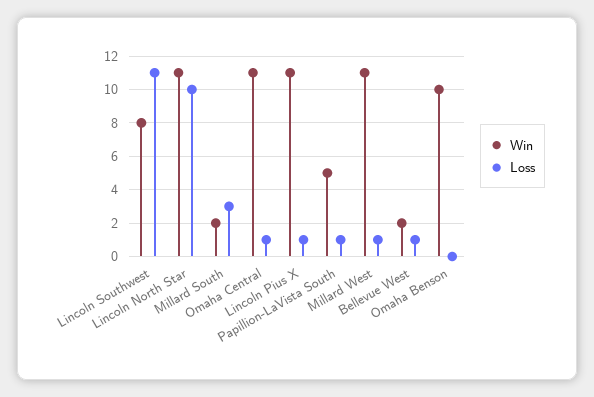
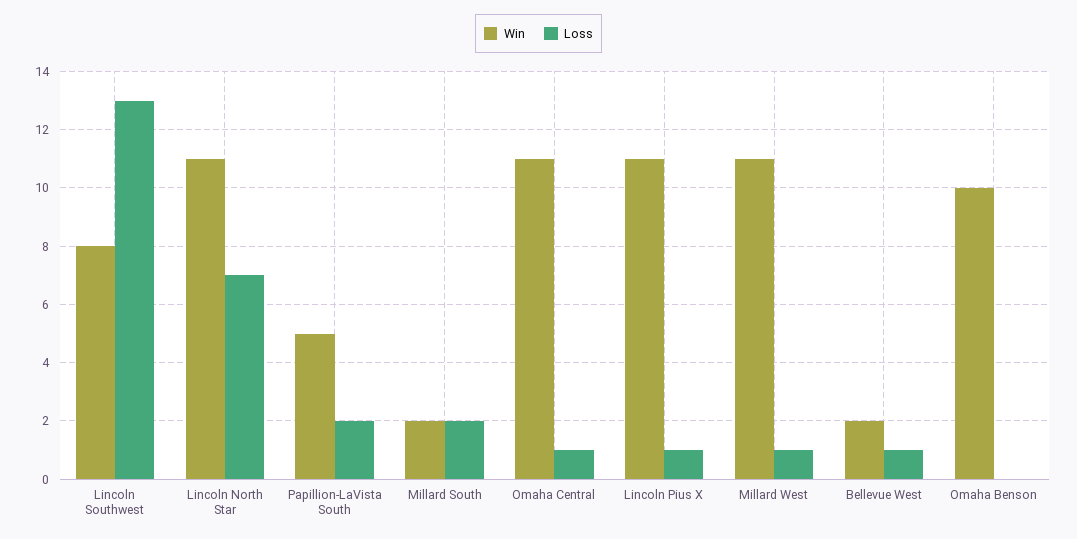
Loss, Lincoln Southwest: 11 -> 13
Loss, Lincoln North Star: 10 -> 7
Loss, Millard South: 3 -> 2
Loss, Papillion-LaVista South: 1 -> 2

